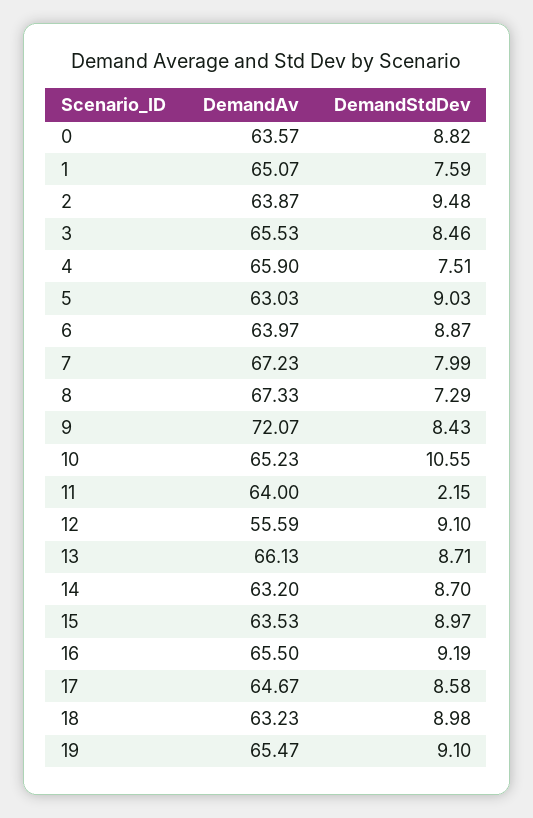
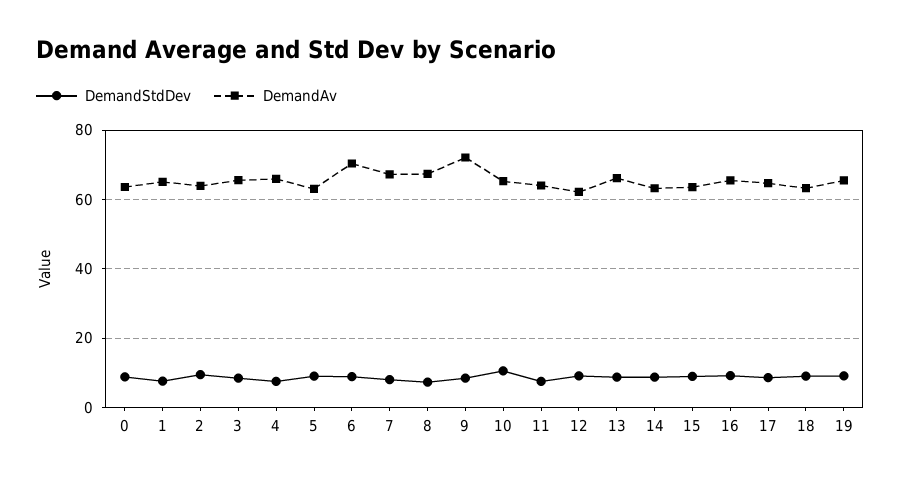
DemandAv, 6: 63.97 -> 70
DemandStdDev, 11: 2.15 -> 8
DemandAv, 12: 55.59 -> 62

